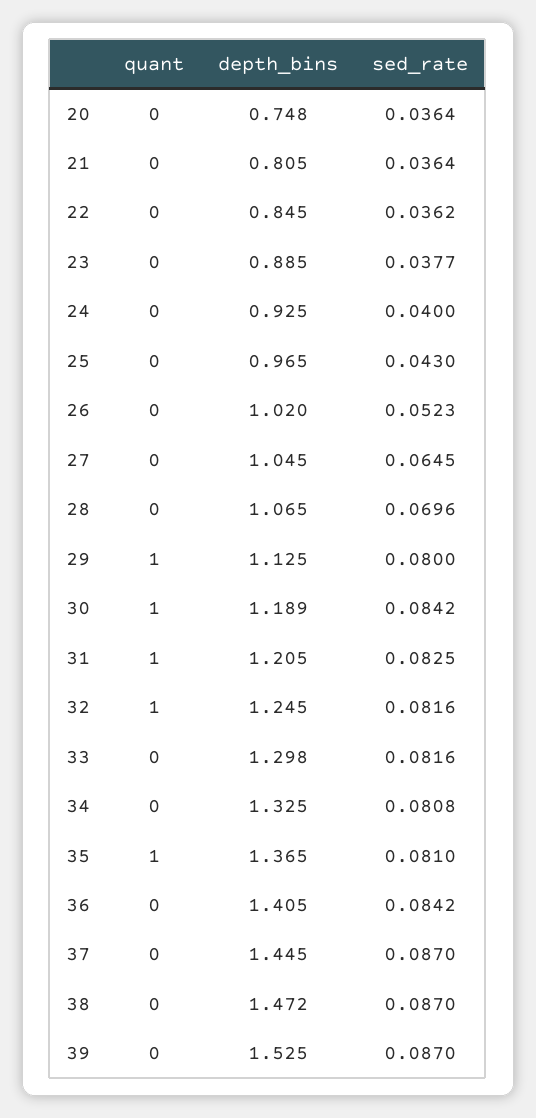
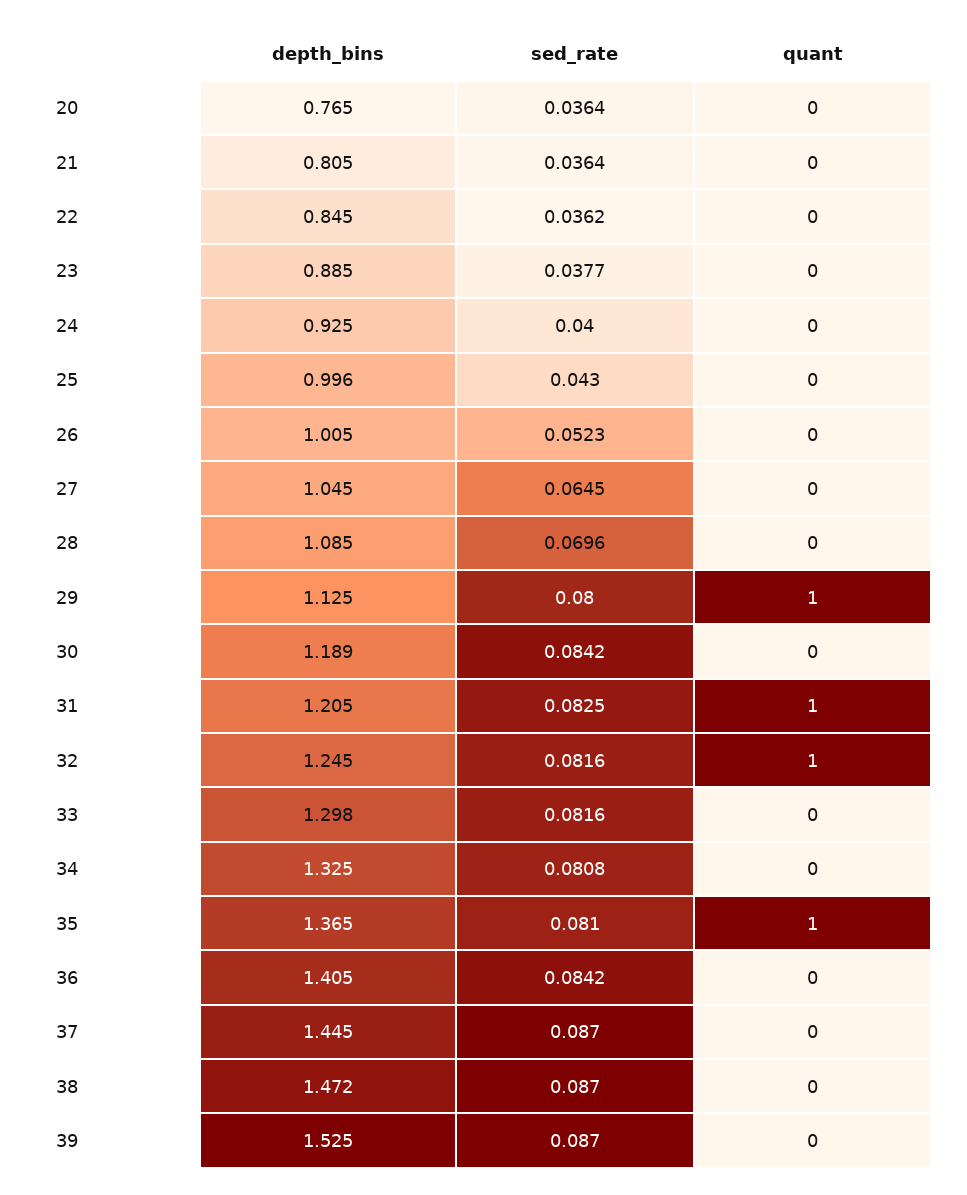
depth_bins, 20: 0.748 -> 0.765
depth_bins, 25: 0.965 -> 0.996
depth_bins, 26: 1.02 -> 1.005
depth_bins, 28: 1.065 -> 1.085
quant, 30: 1 -> 0

